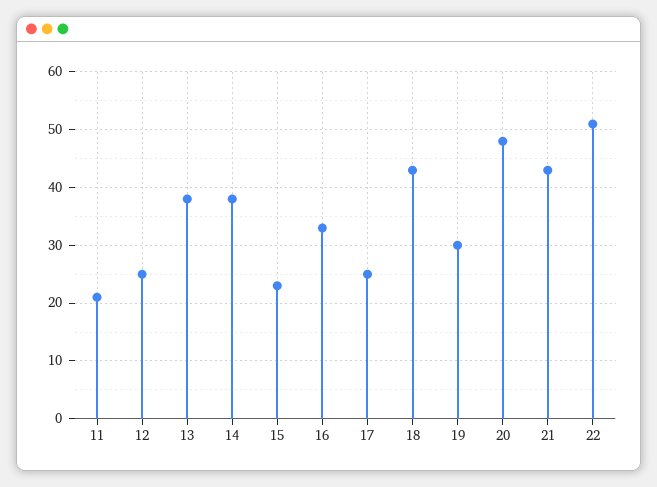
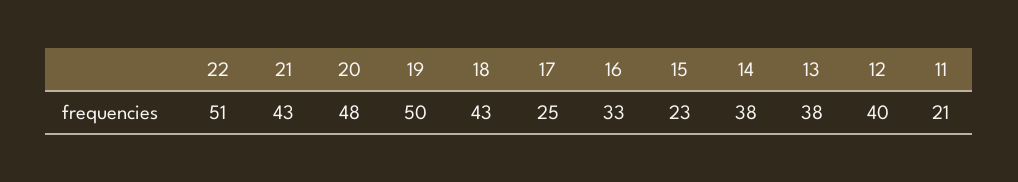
12: 25 -> 40
19: 30 -> 50

